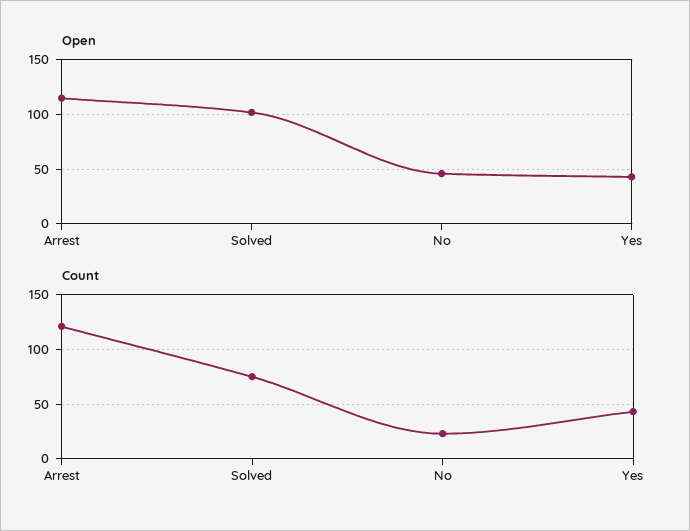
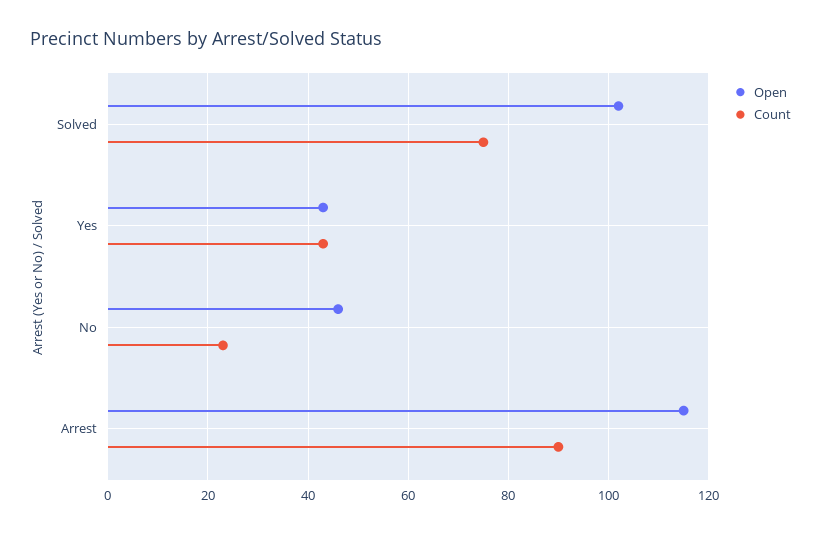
Count, Arrest: 120 -> 90

